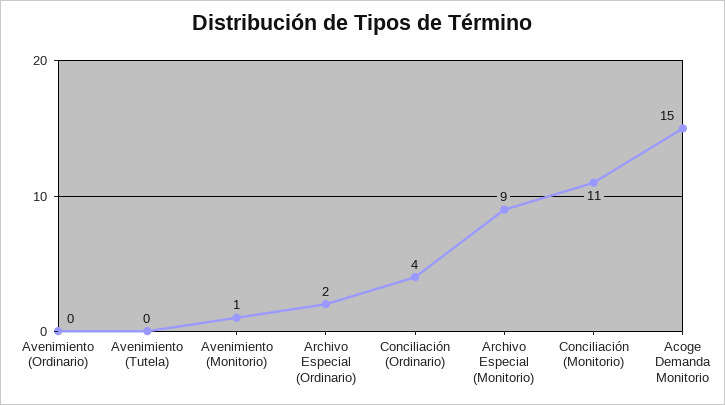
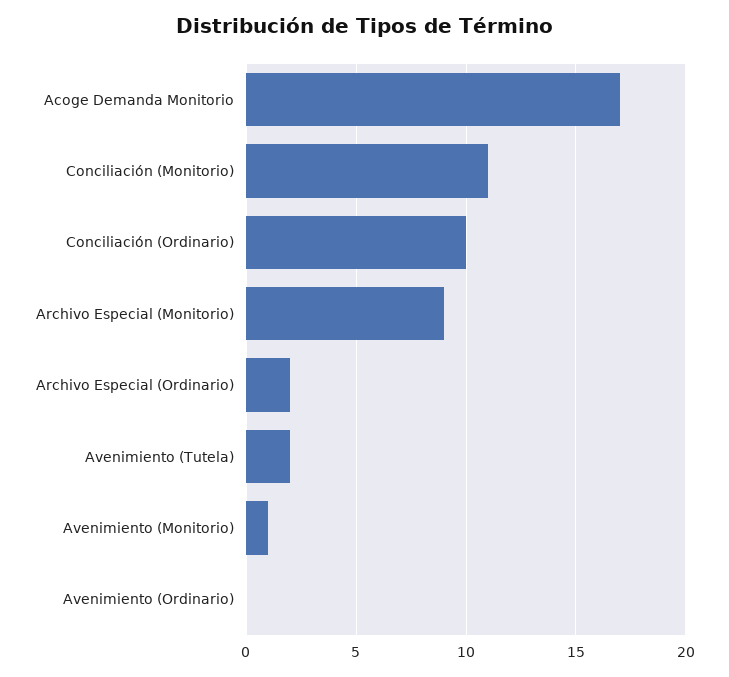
Avenimiento (Tutela): 0 -> 2
Conciliación (Ordinario): 4 -> 10
Acoge Demanda Monitorio: 15 -> 17

